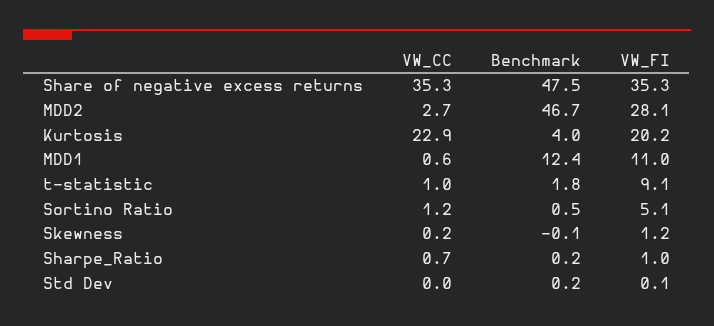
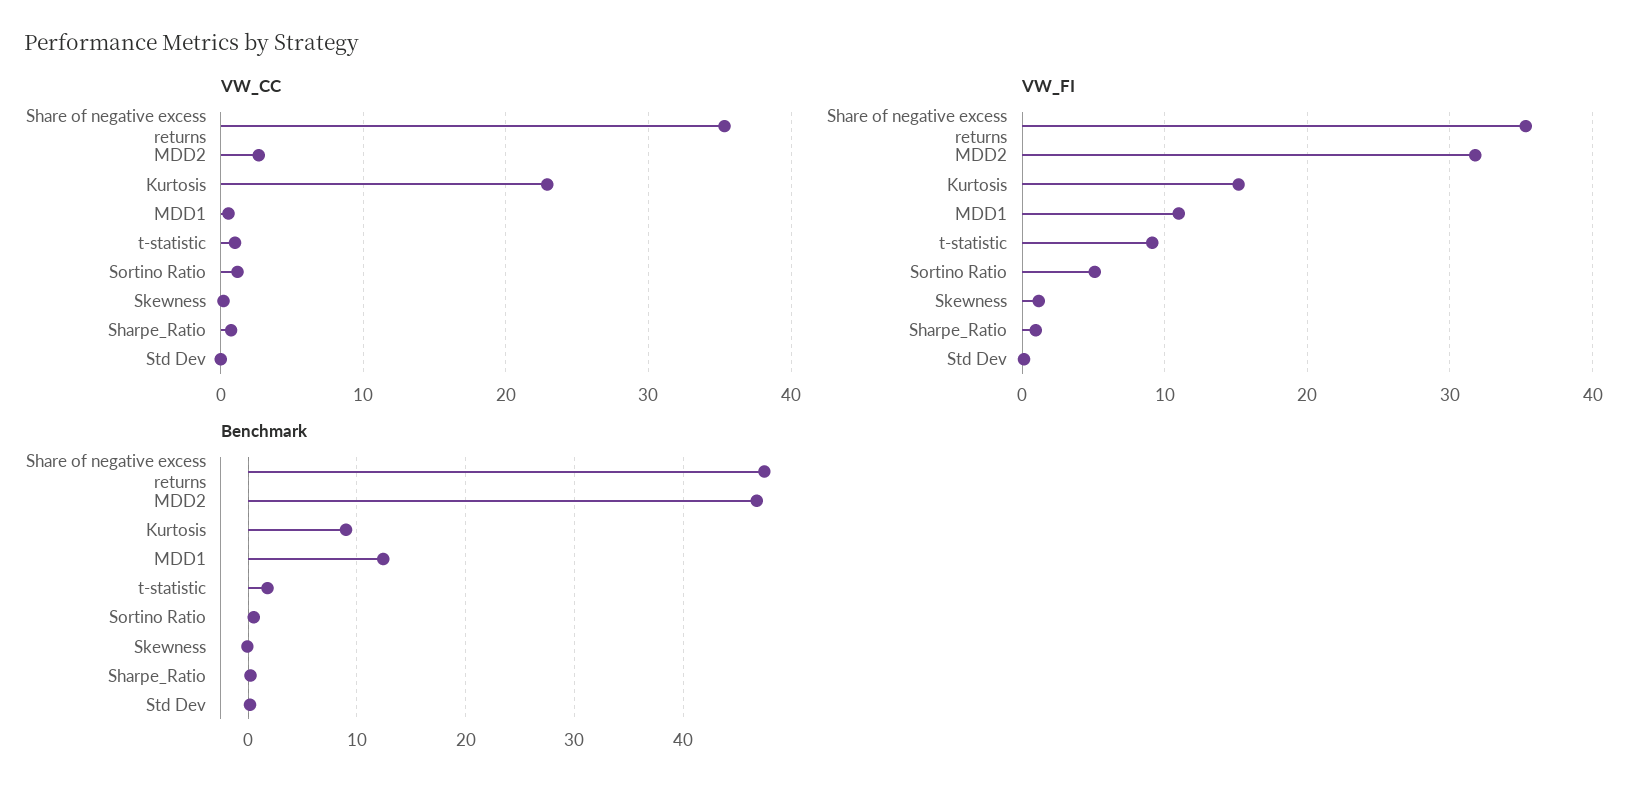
VW_FI, MDD2: 28.1 -> 32
Benchmark, Kurtosis: 4 -> 9
VW_FI, Kurtosis: 20.2 -> 15

